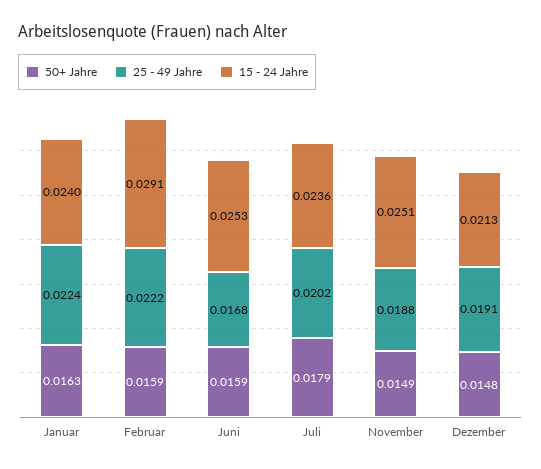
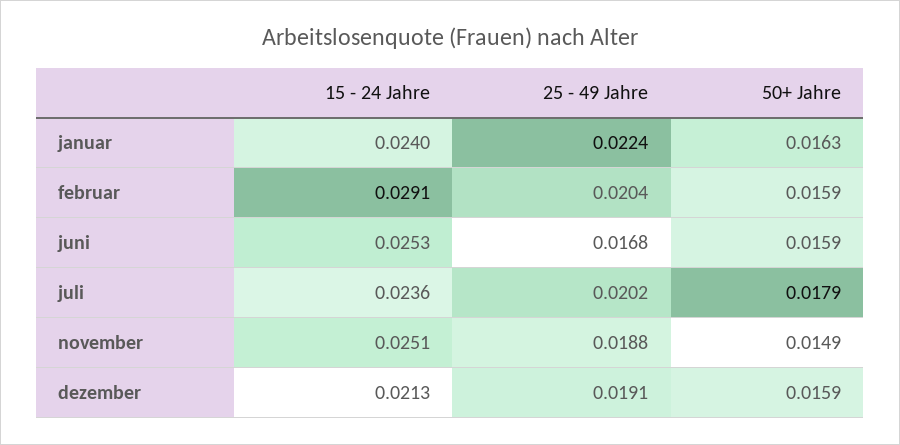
25 - 49 Jahre, Februar: 0.0222 -> 0.0204
50+ Jahre, Dezember: 0.0148 -> 0.0159

